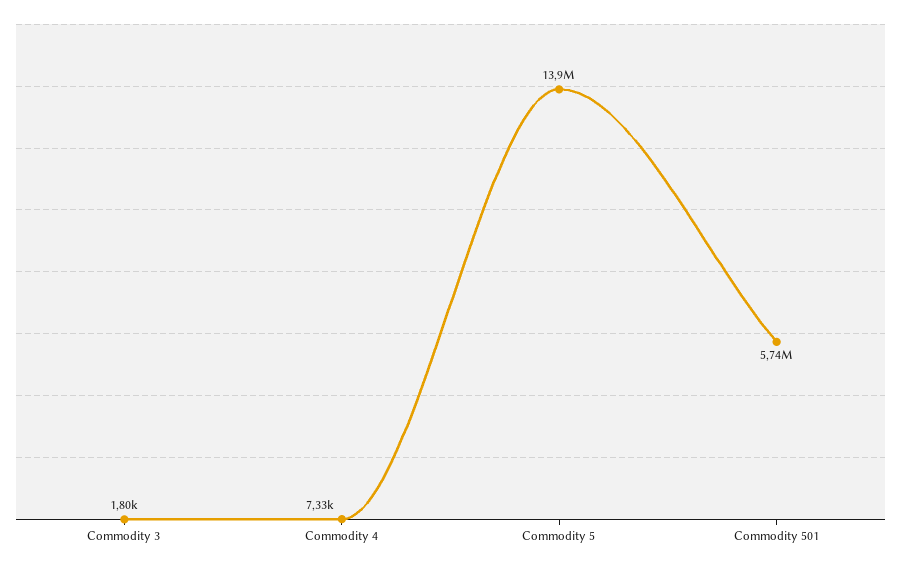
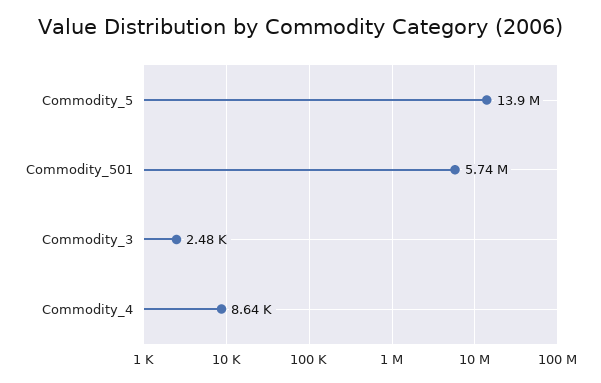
Commodity 3: 1800 -> 2480
Commodity 4: 7330 -> 8640

